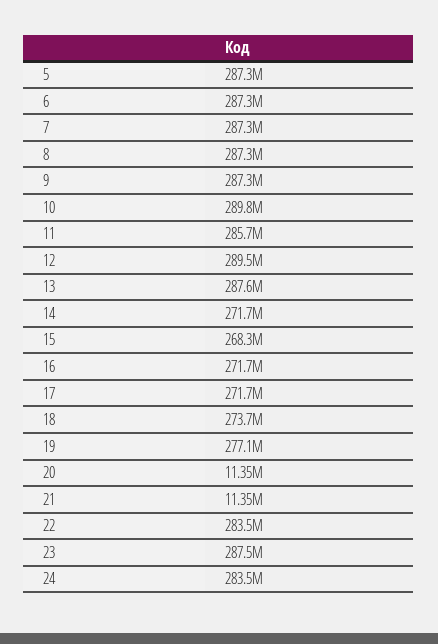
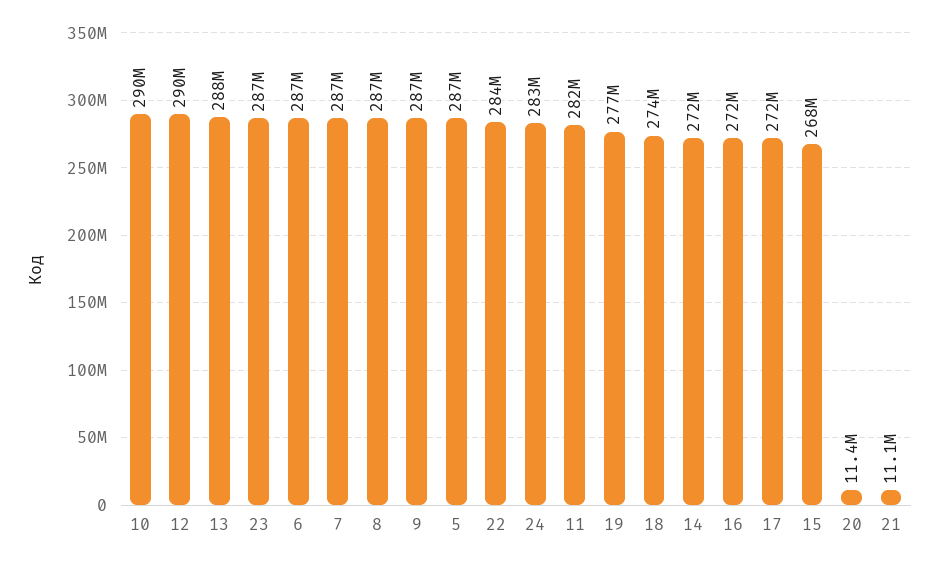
11: 285700000 -> 282000000
21: 11350000 -> 11100000

